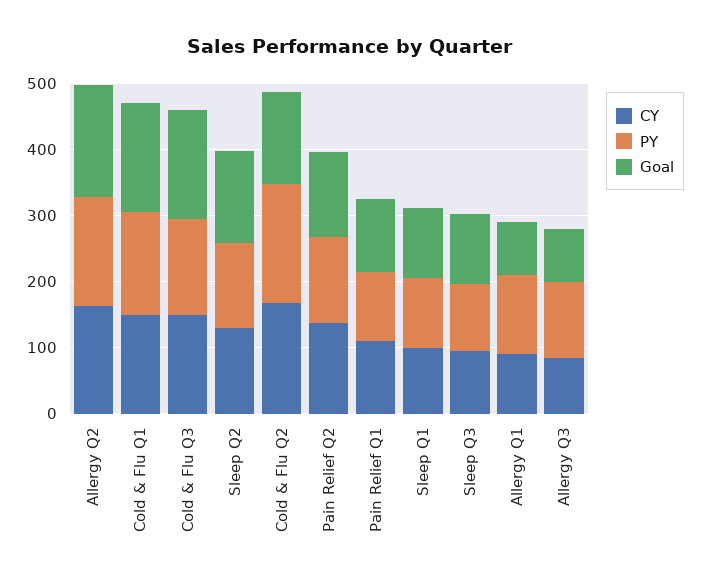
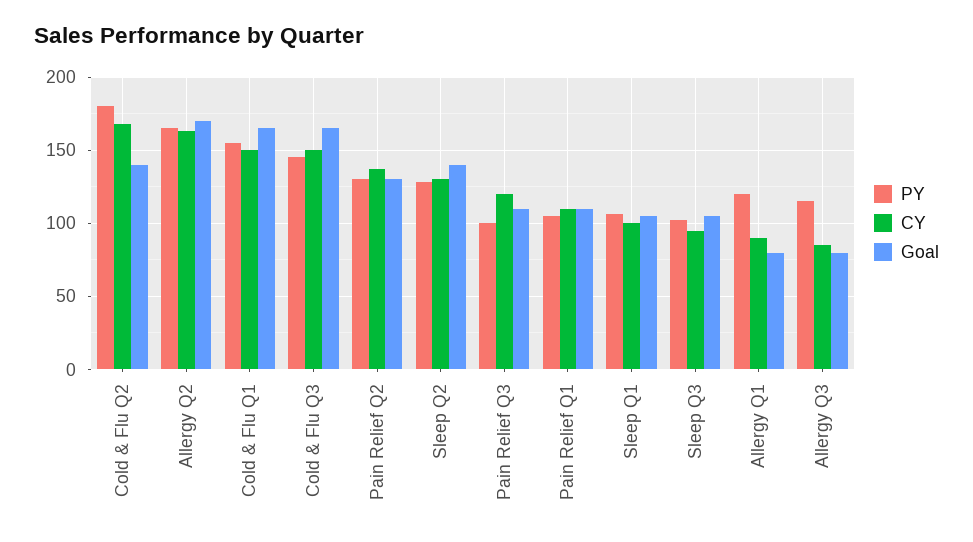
PY, Pain Relief Q3: none -> 100
CY, Pain Relief Q3: none -> 120
Goal, Pain Relief Q3: none -> 110

